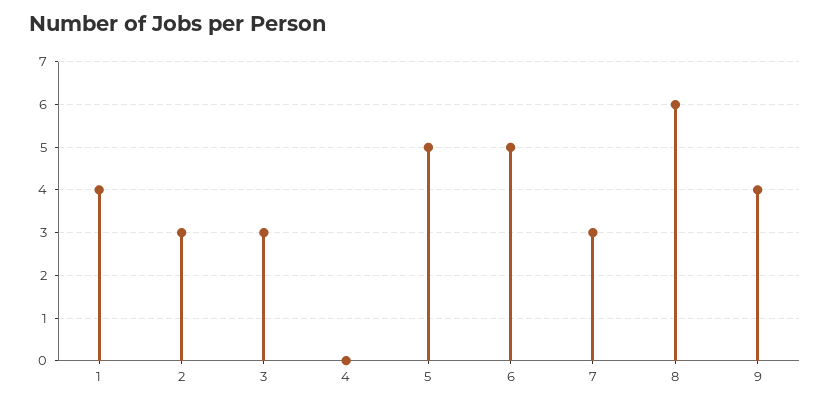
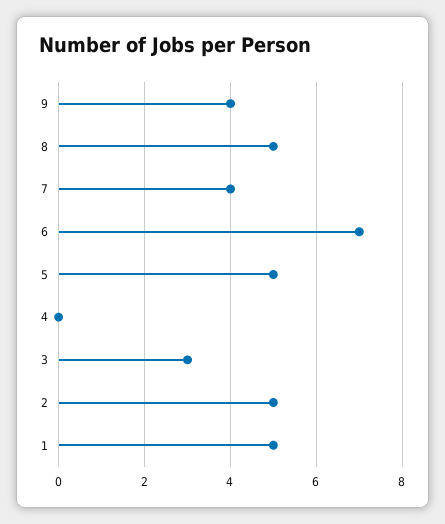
1: 4 -> 5
2: 3 -> 5
6: 5 -> 7
7: 3 -> 4
8: 6 -> 5

